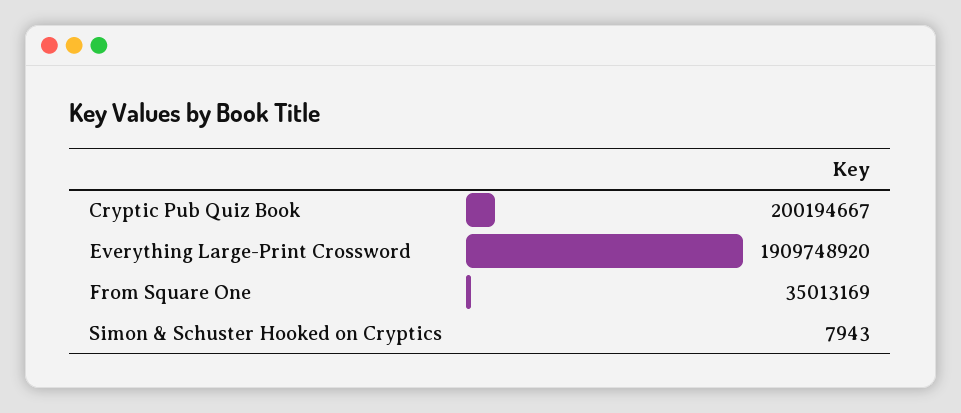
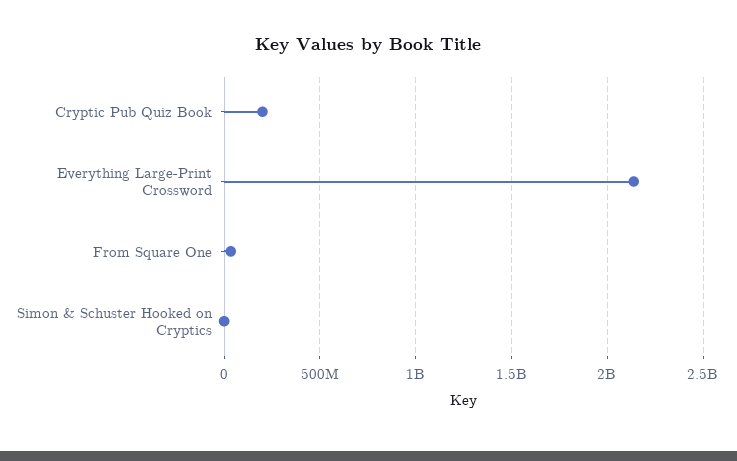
Everything Large-Print Crossword: 1909748920 -> 2150000000

